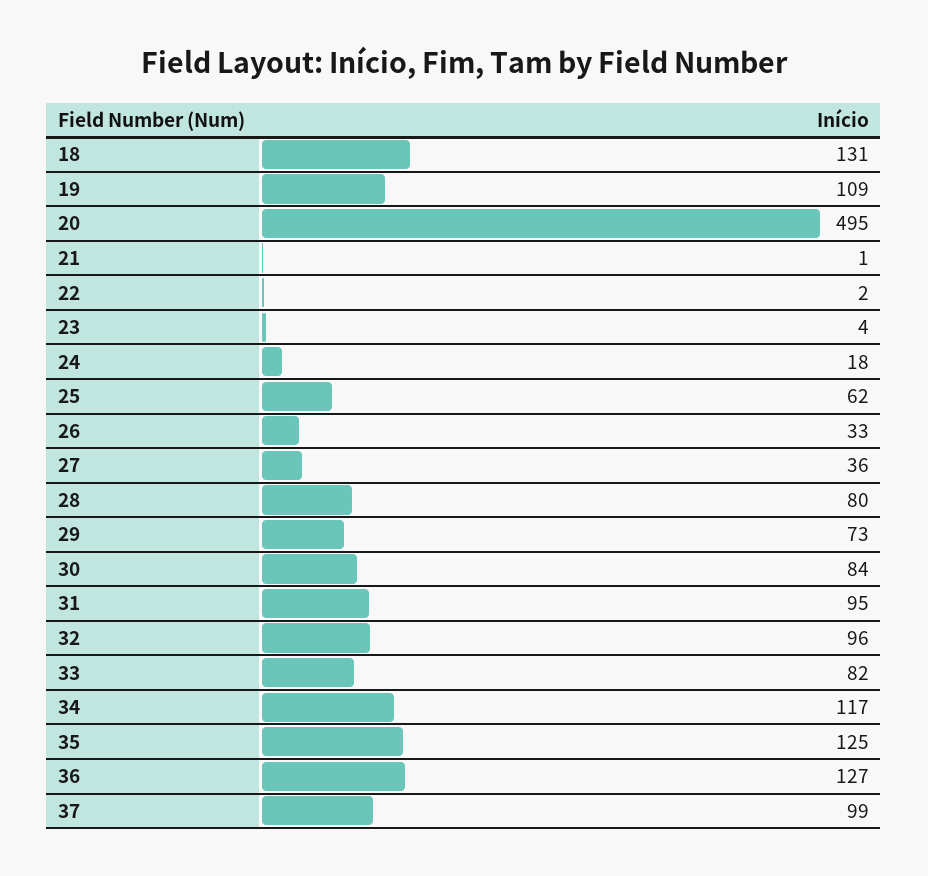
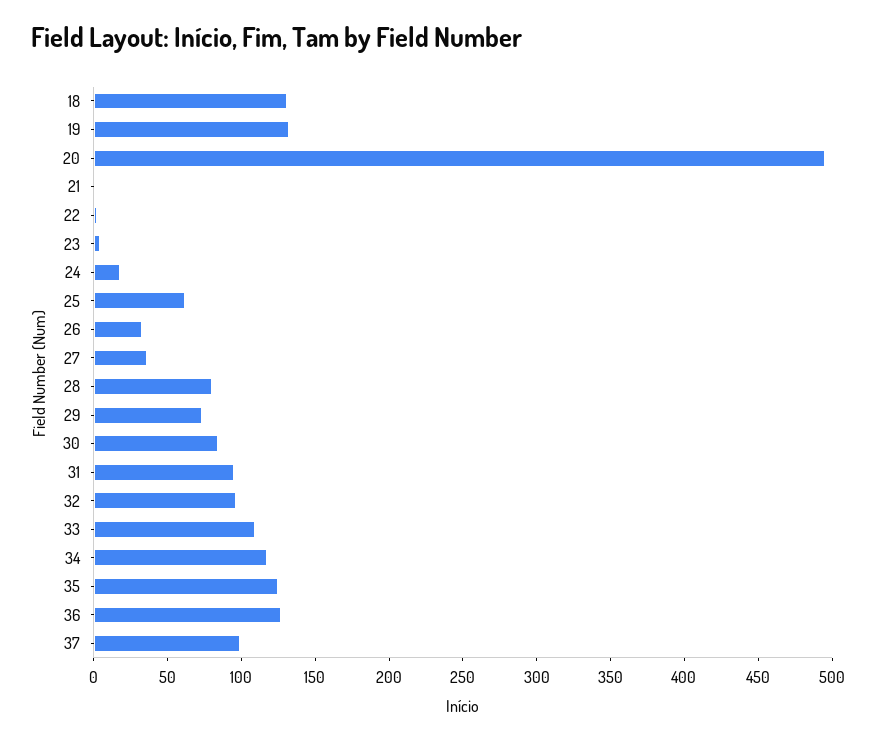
19: 109 -> 130
33: 82 -> 110

